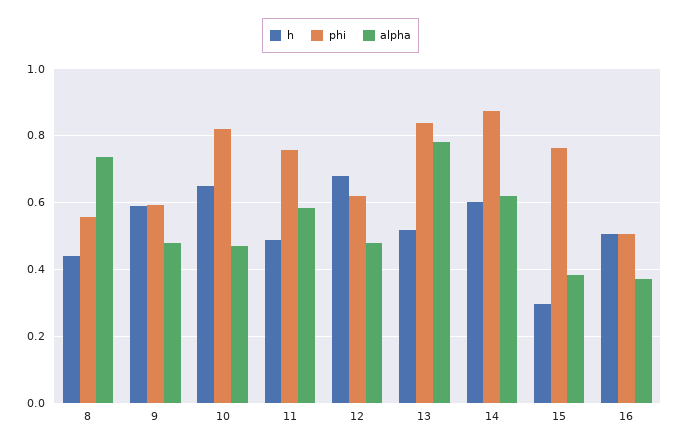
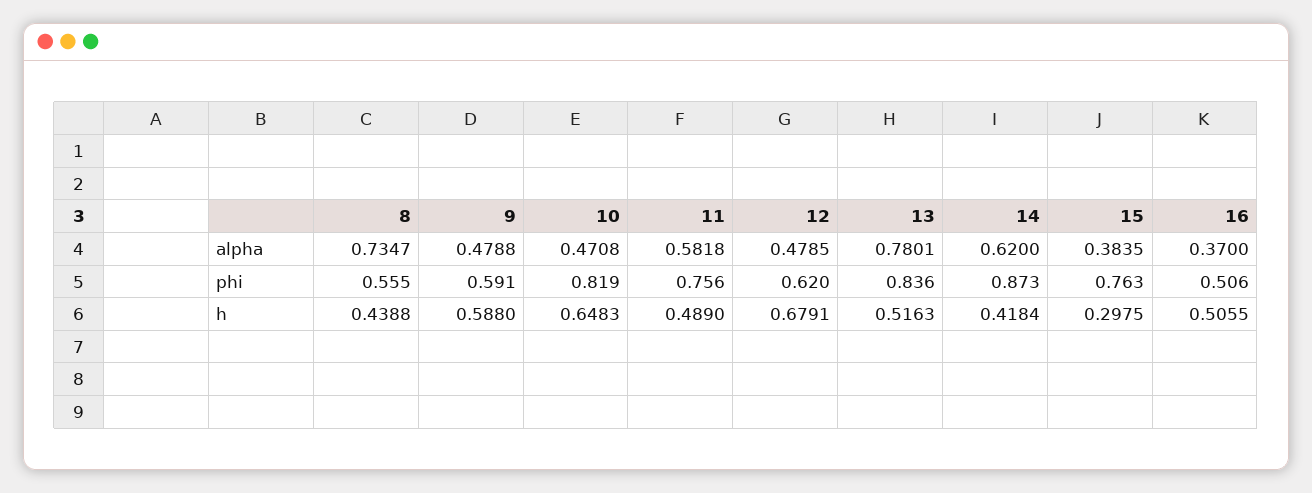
h, 14: 0.6 -> 0.4184

